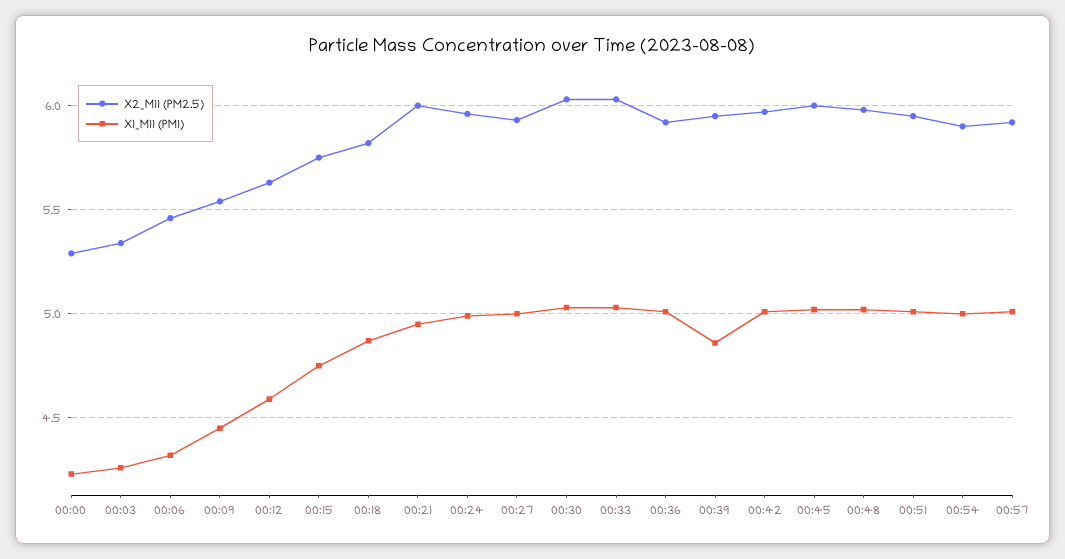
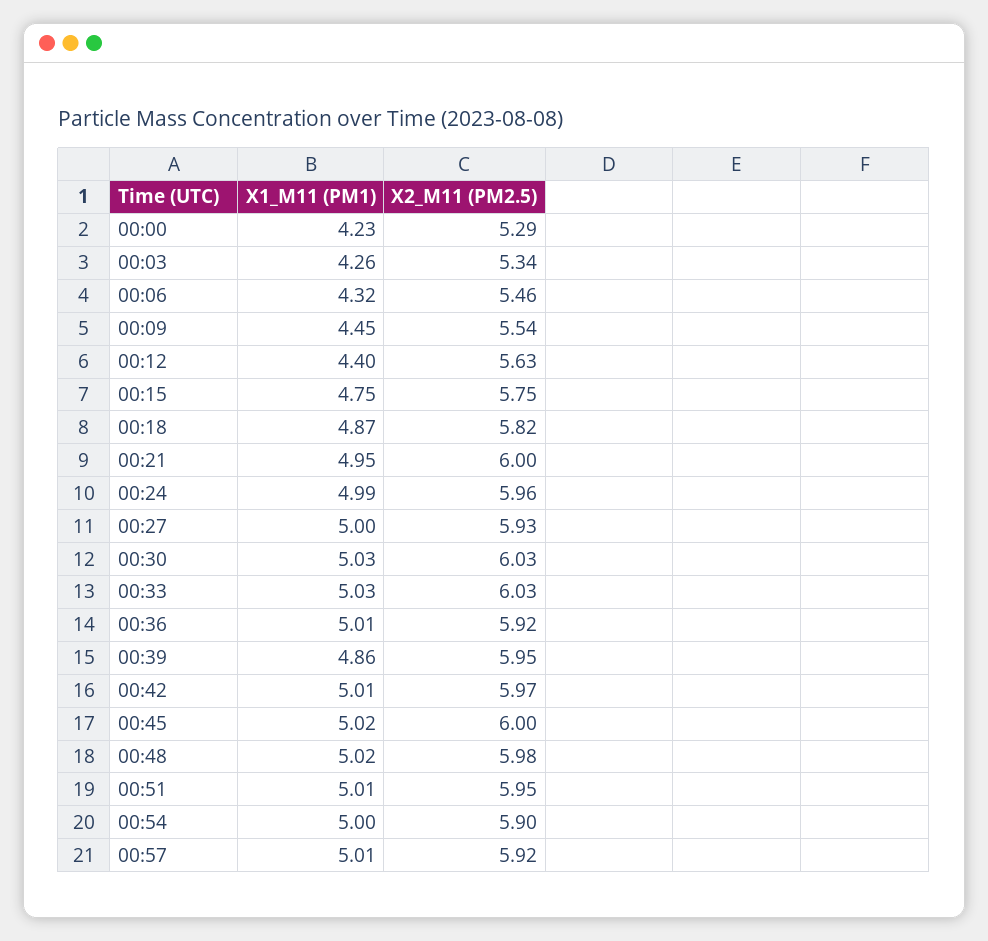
X1_M11 (PM1), 00:12: 4.6 -> 4.4

